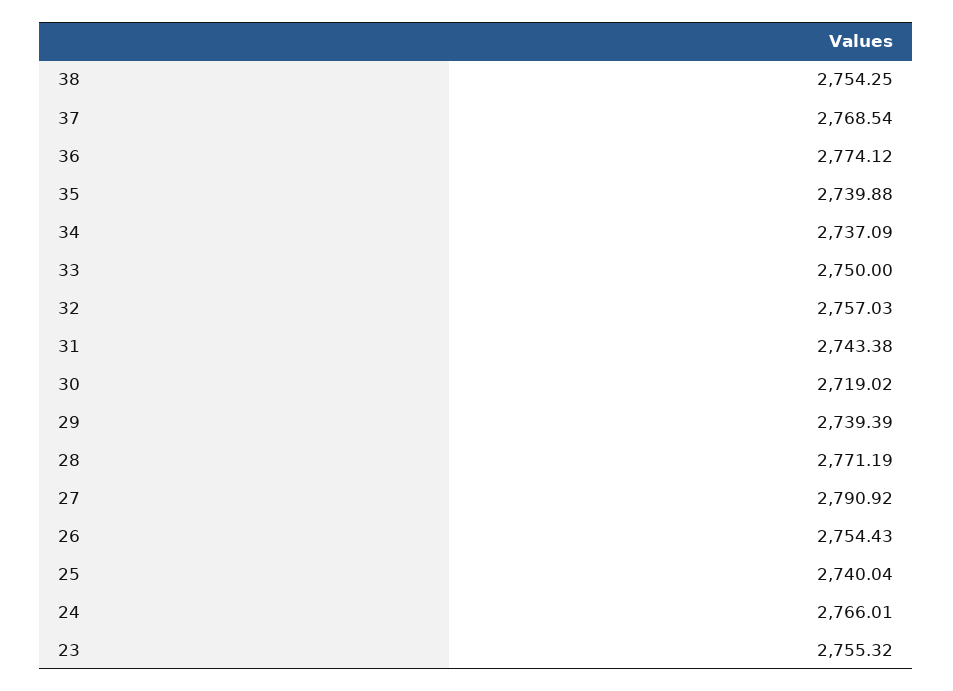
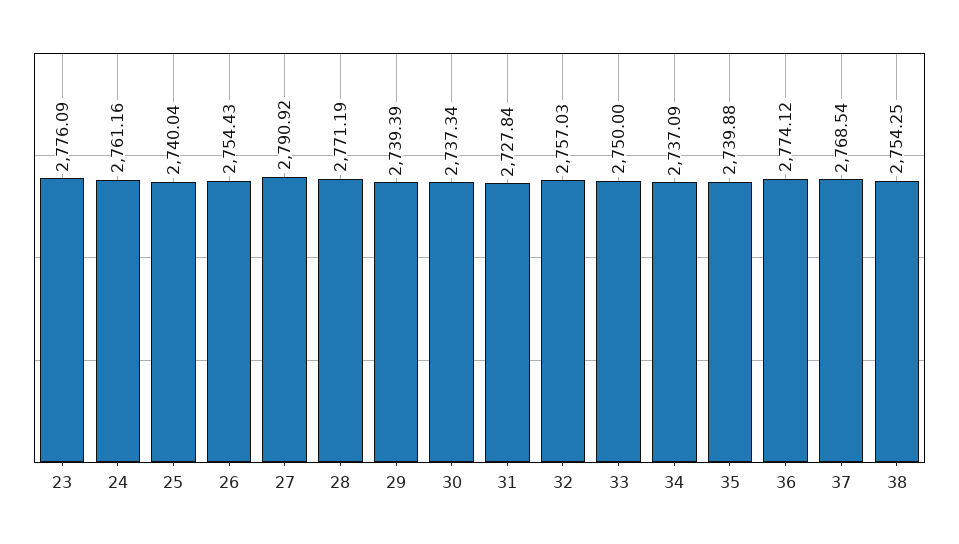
31: 2743.38 -> 2727.84
30: 2719.02 -> 2737.34
24: 2766.01 -> 2761.16
23: 2755.32 -> 2776.09

